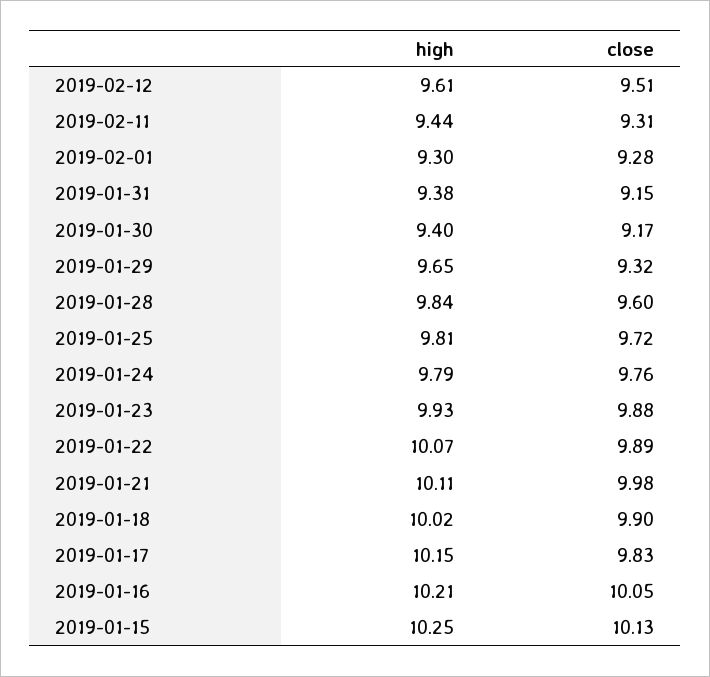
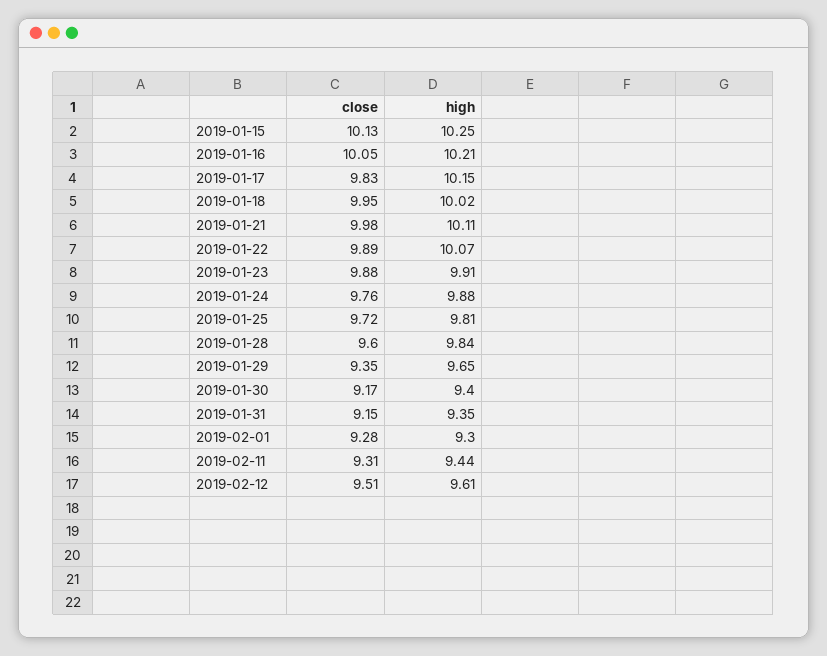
high, 2019-01-31: 9.38 -> 9.35
close, 2019-01-29: 9.32 -> 9.35
high, 2019-01-24: 9.79 -> 9.88
high, 2019-01-23: 9.93 -> 9.91
close, 2019-01-18: 9.9 -> 9.95

